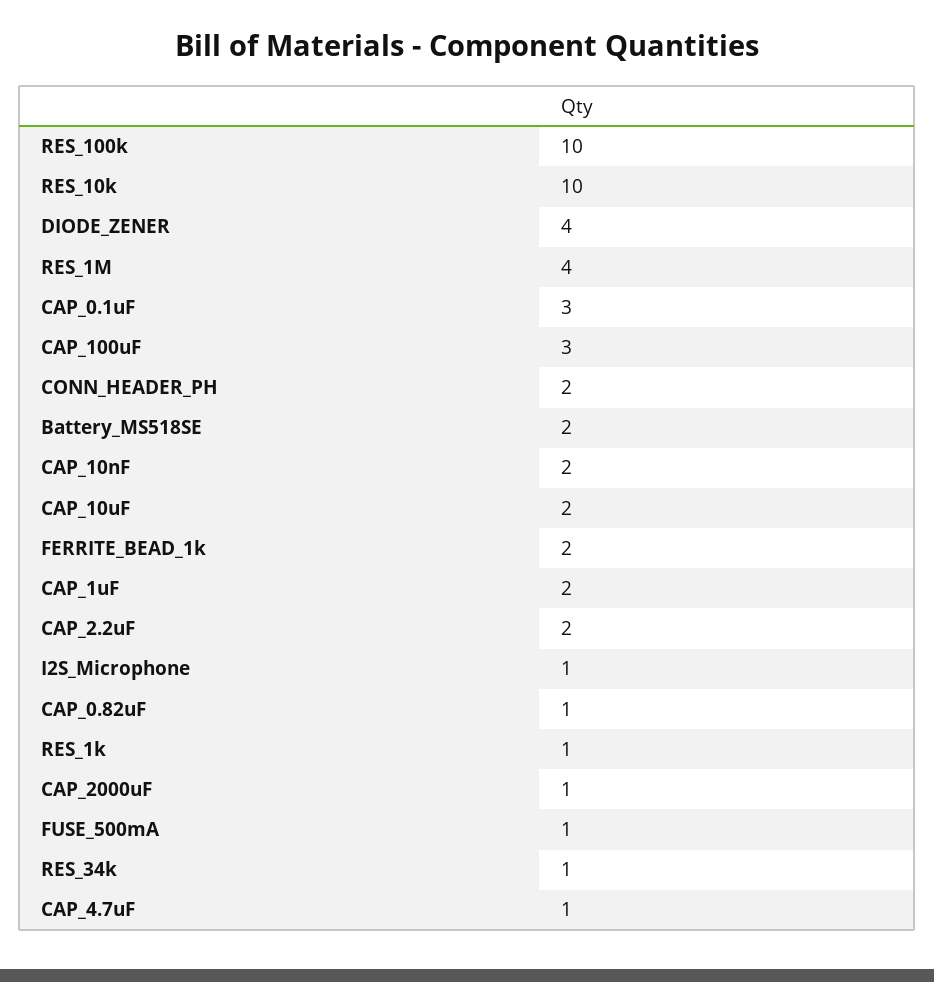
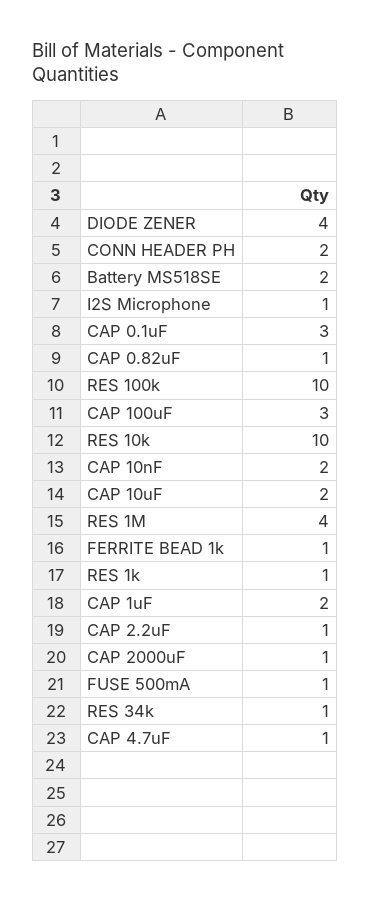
FERRITE_BEAD_1k: 2 -> 1
CAP_2.2uF: 2 -> 1

